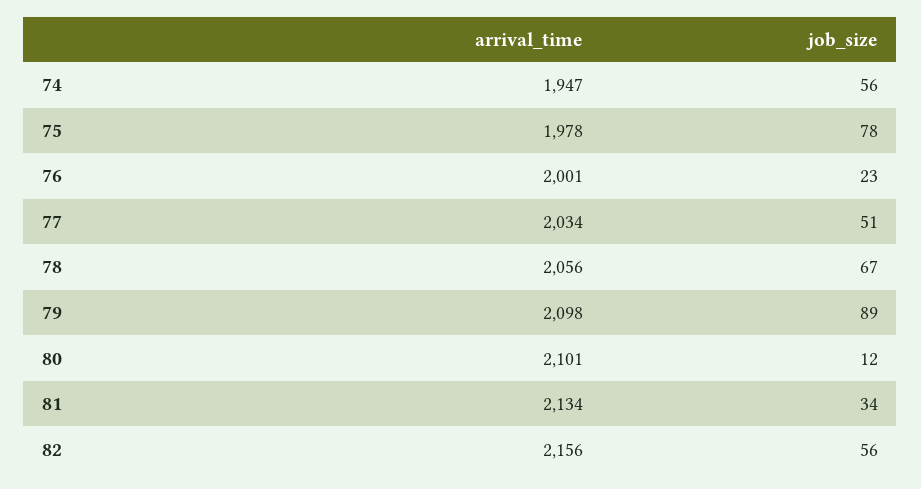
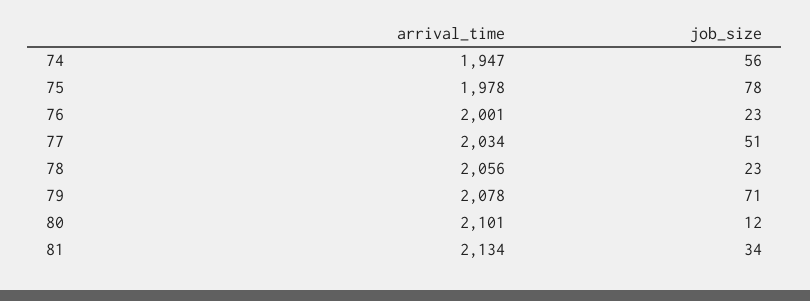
job_size, 78: 67 -> 23
arrival_time, 79: 2098 -> 2078
job_size, 79: 89 -> 71
arrival_time, 82: 2156 -> none
job_size, 82: 56 -> none

